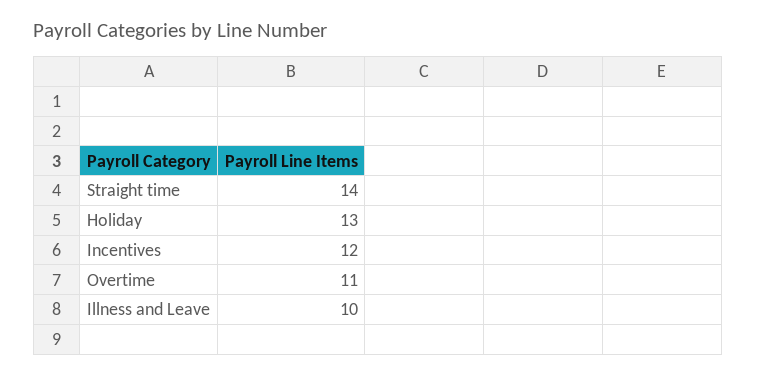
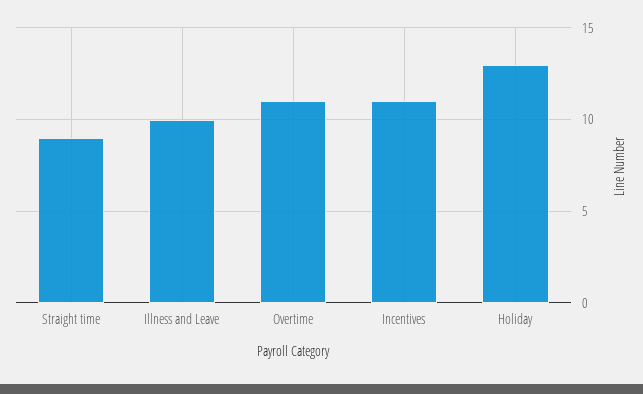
Straight time: 14 -> 9
Incentives: 12 -> 11

